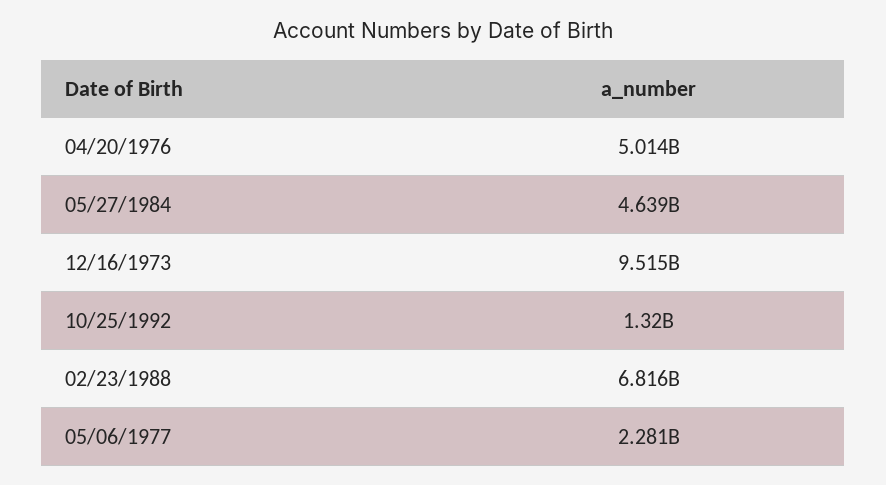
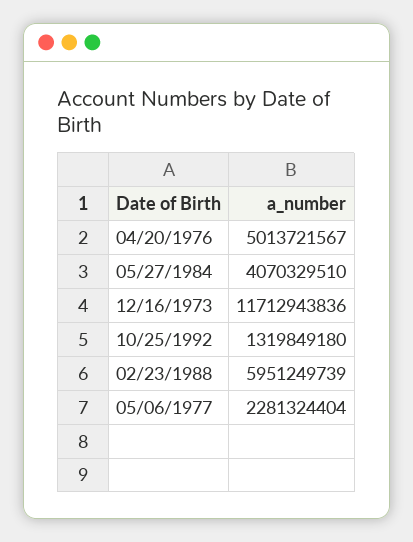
05/27/1984: 4639000000 -> 4070329510
12/16/1973: 9515000000 -> 11712943836
02/23/1988: 6816000000 -> 5951249739

